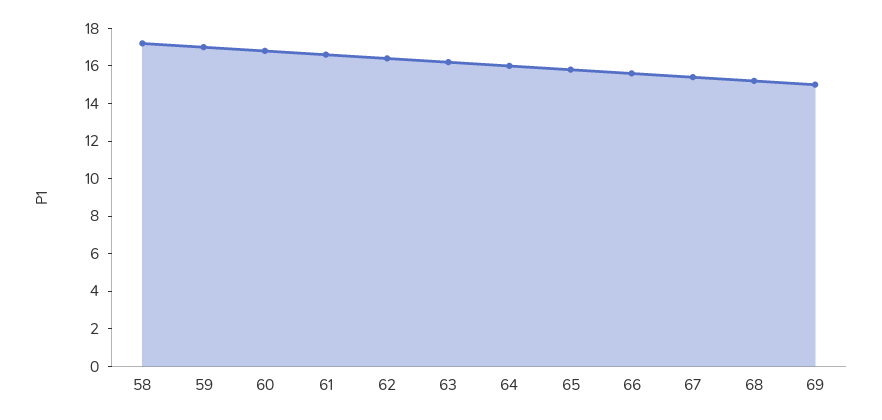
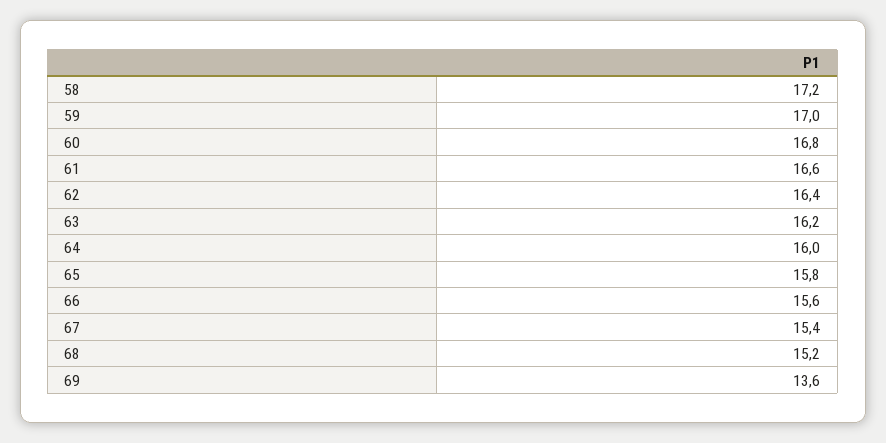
69: 15 -> 13.6

